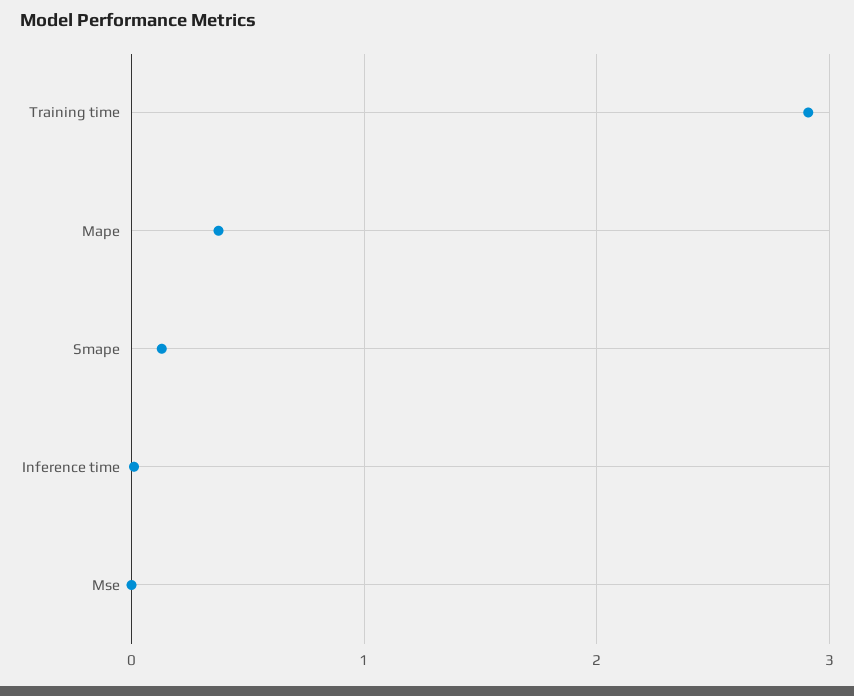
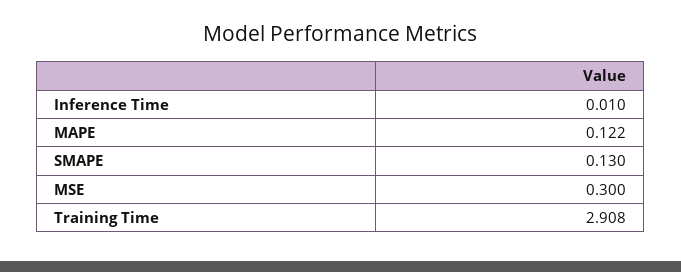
Mape: 0.4 -> 0.122
Mse: 0 -> 0.3

